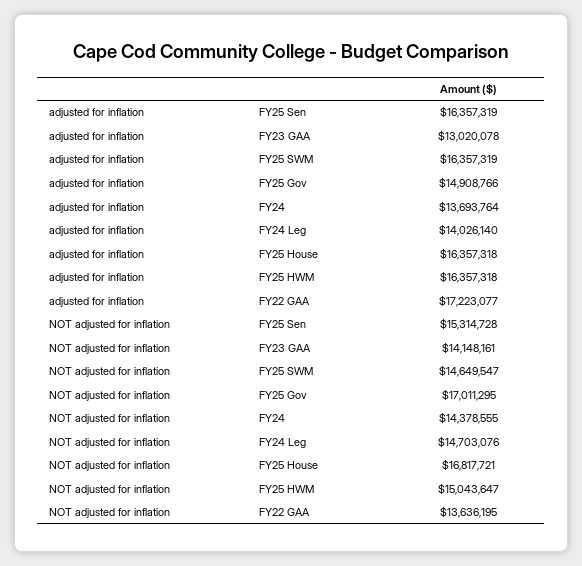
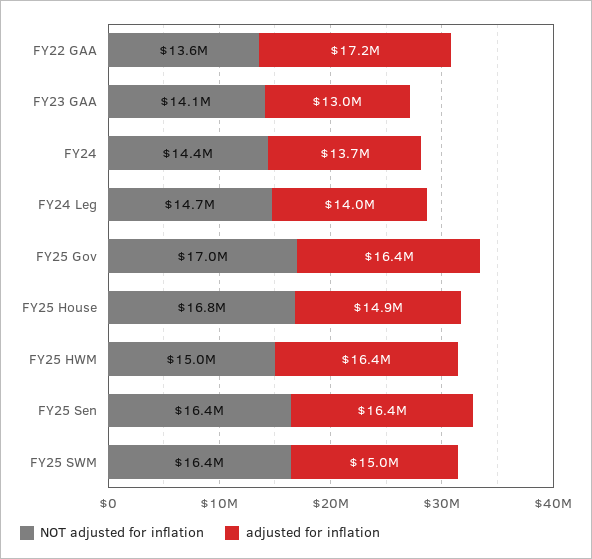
adjusted for inflation, FY25 SWM: 16357319 -> 15000000
adjusted for inflation, FY25 Gov: 14908766 -> 16400000
adjusted for inflation, FY25 House: 16357318 -> 14900000
NOT adjusted for inflation, FY25 Sen: 15314728 -> 16400000
NOT adjusted for inflation, FY25 SWM: 14649547 -> 16400000

